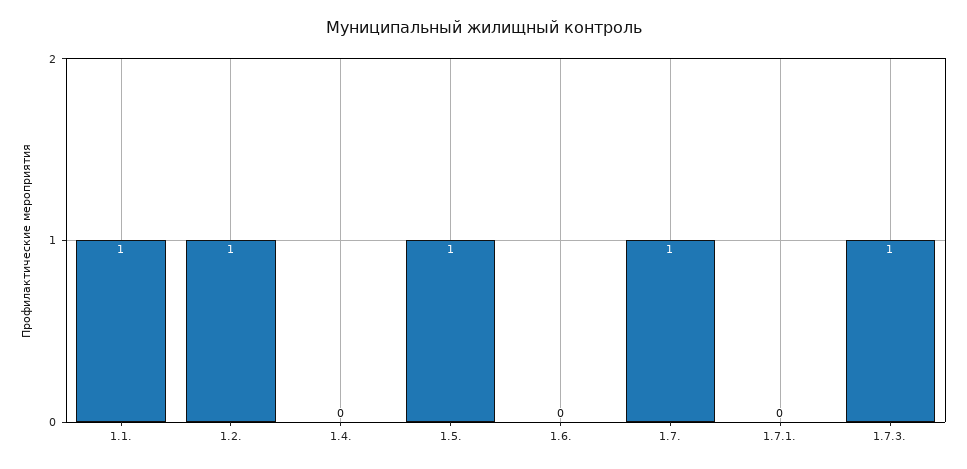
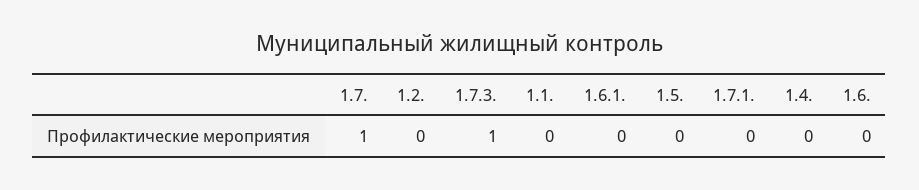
1.1.: 1 -> 0
1.2.: 1 -> 0
1.5.: 1 -> 0
1.6.1.: none -> 0

